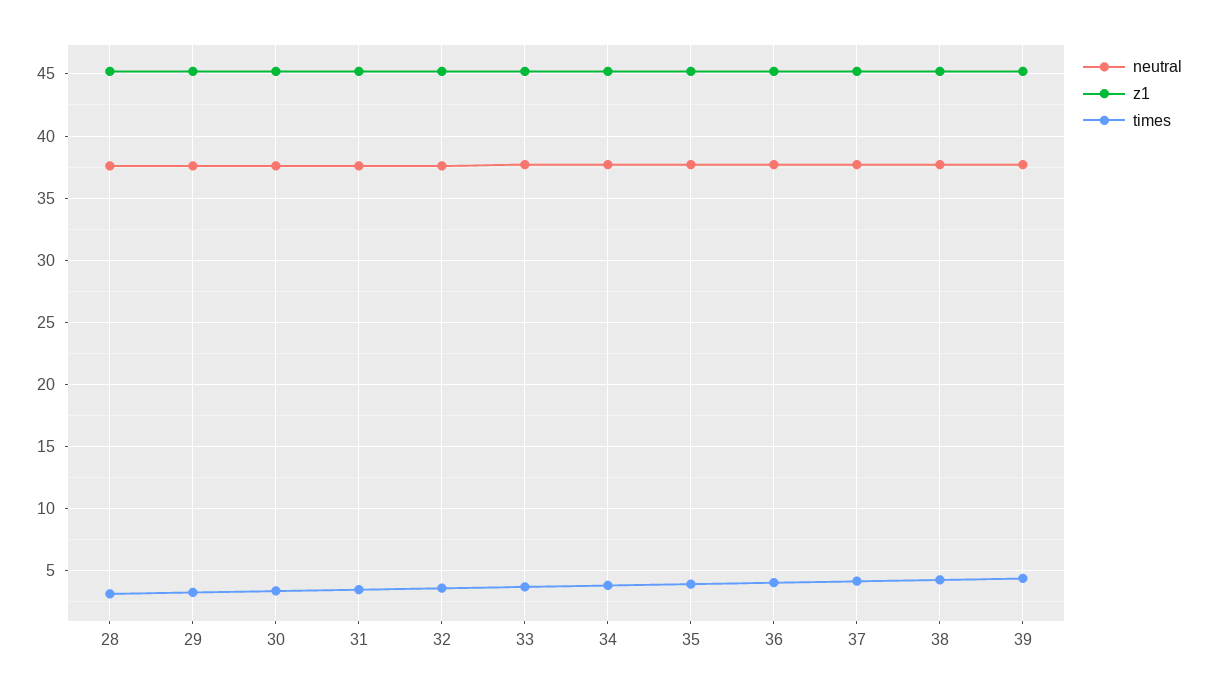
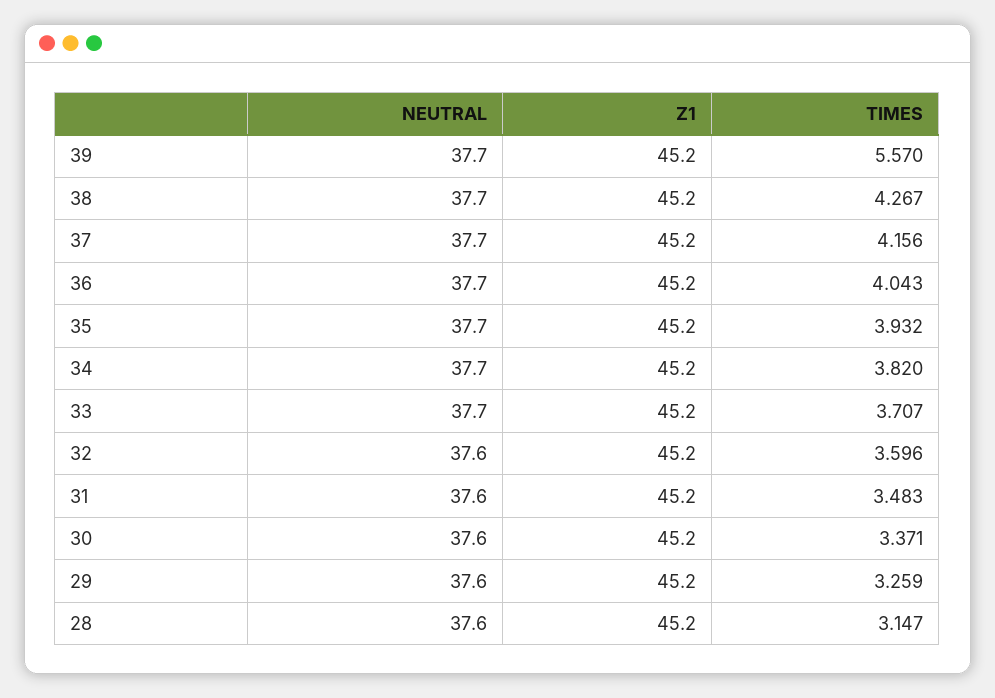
times, 39: 4.5 -> 5.57

